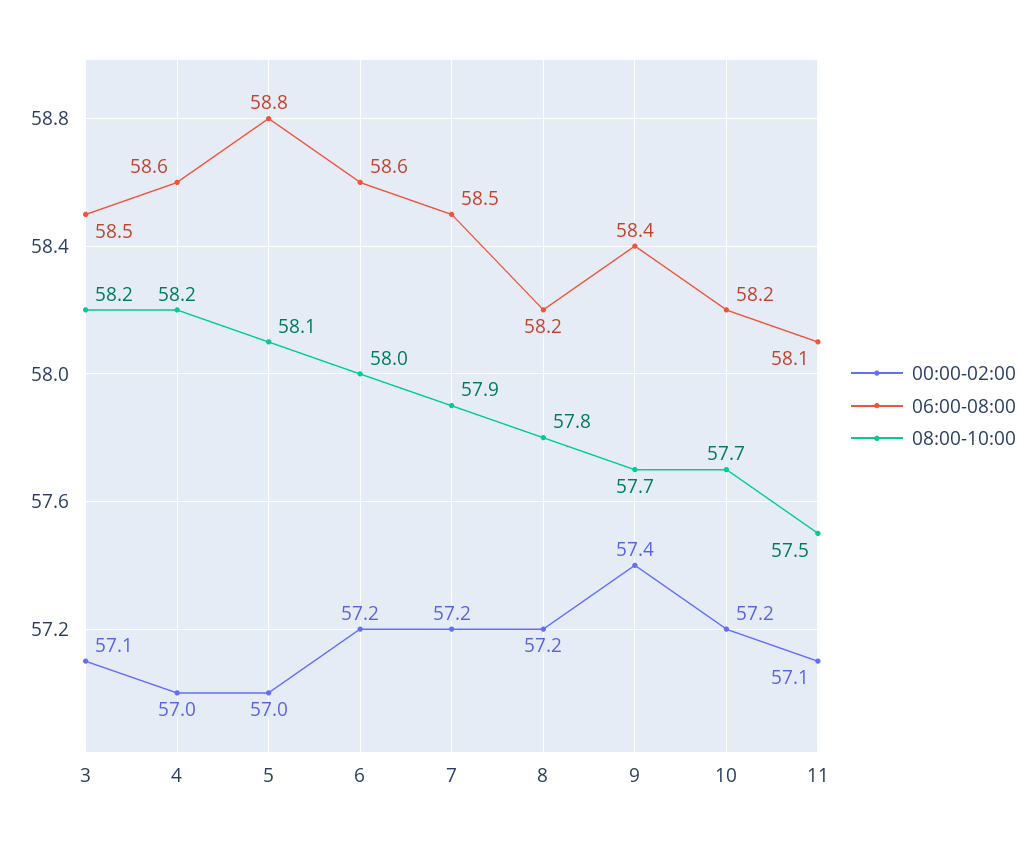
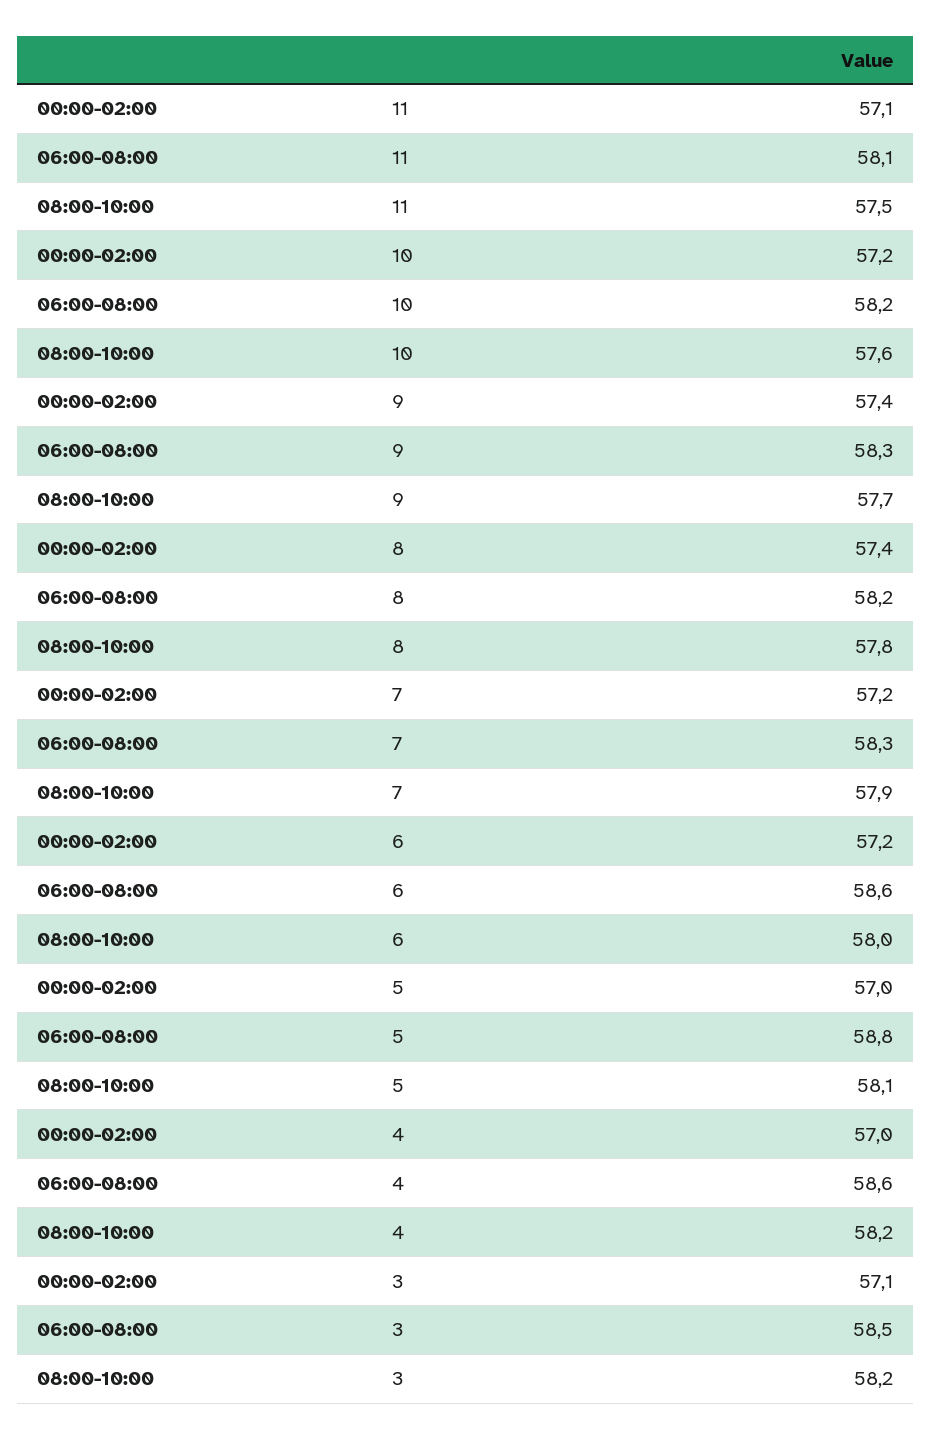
06:00-08:00, 7: 58.5 -> 58.3
00:00-02:00, 8: 57.2 -> 57.4
06:00-08:00, 9: 58.4 -> 58.3
08:00-10:00, 10: 57.7 -> 57.6

